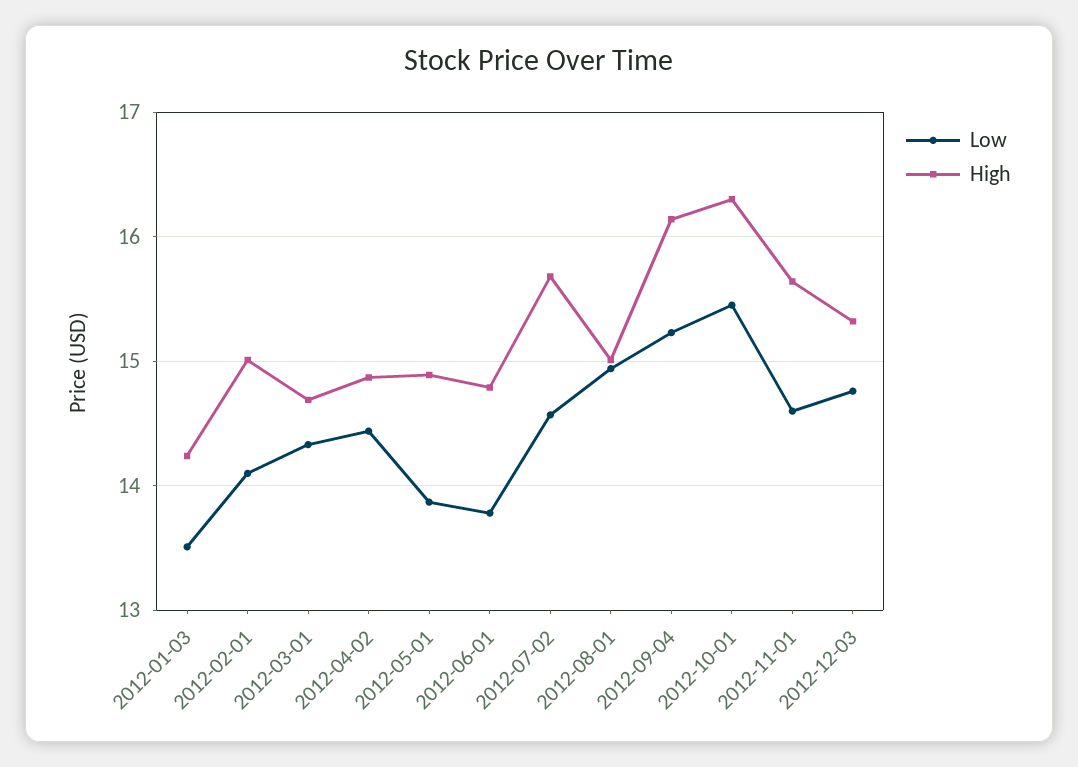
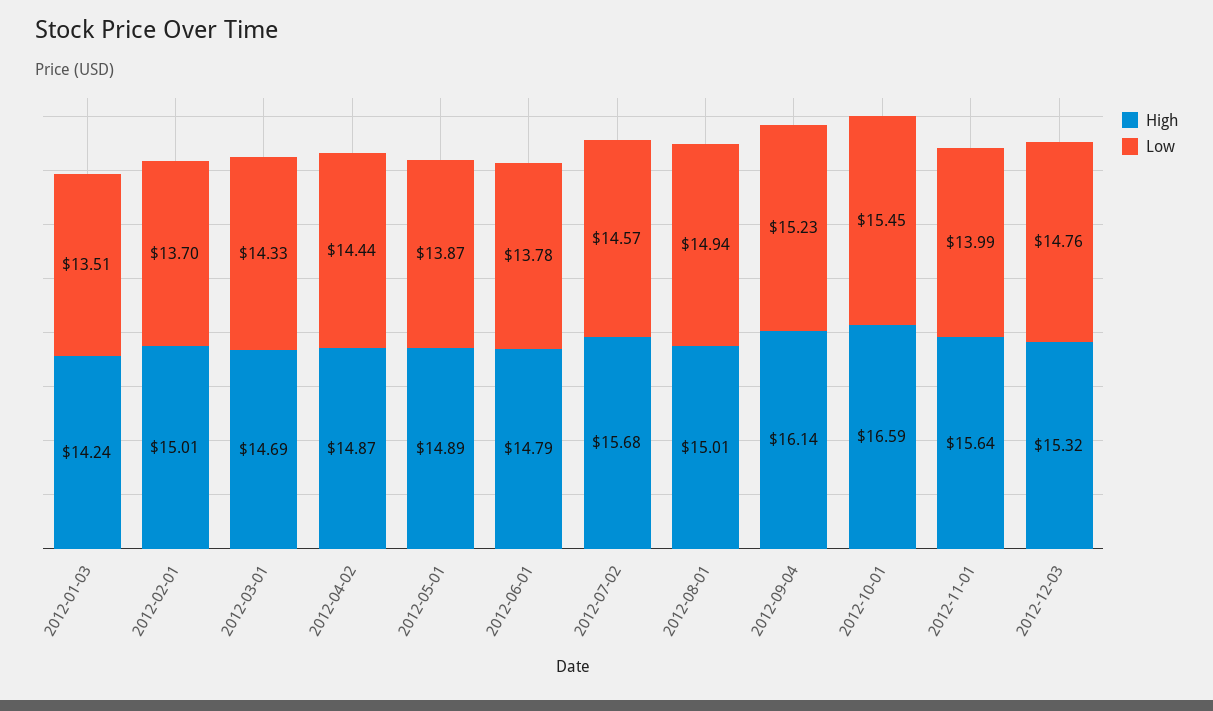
Low, 2012-02-01: 14.1 -> 13.7
High, 2012-10-01: 16.3 -> 16.59
Low, 2012-11-01: 14.6 -> 13.99

